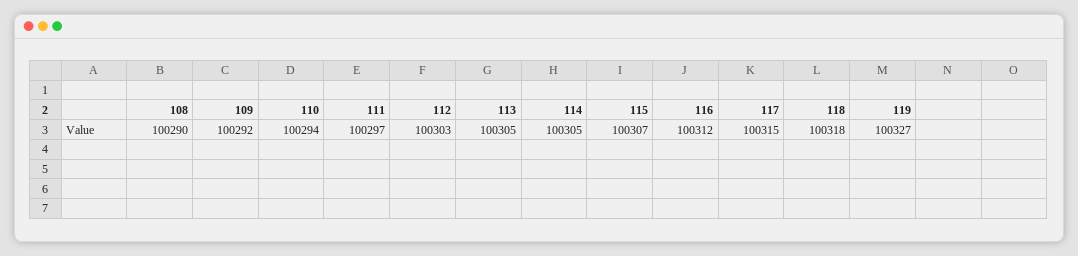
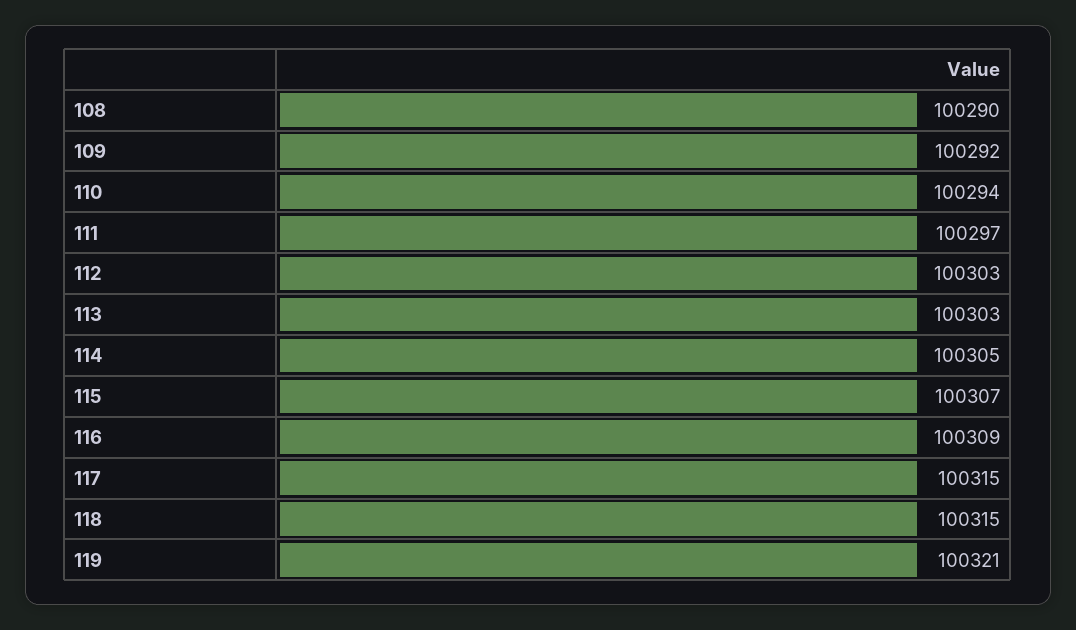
113: 100305 -> 100303
116: 100312 -> 100309
118: 100318 -> 100315
119: 100327 -> 100321

